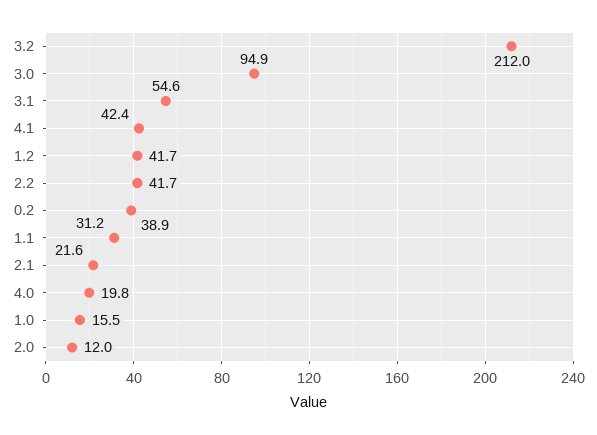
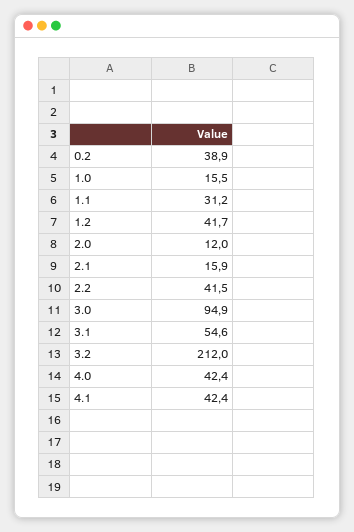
2.2: 41.7 -> 41.5
2.1: 21.6 -> 15.9
4.0: 19.8 -> 42.4

